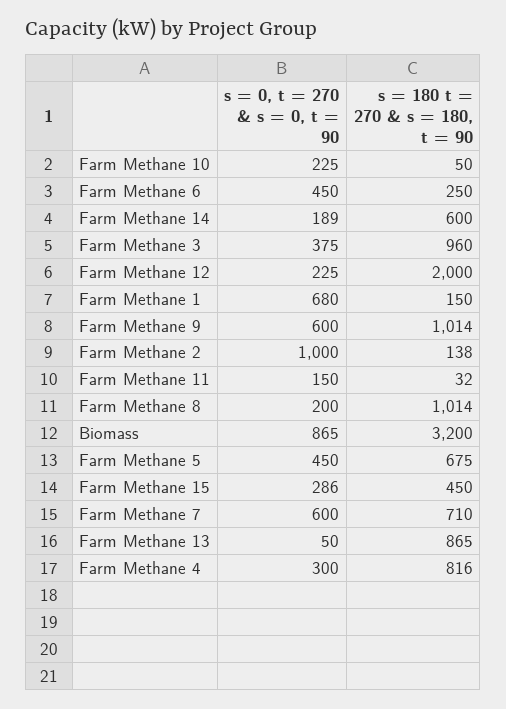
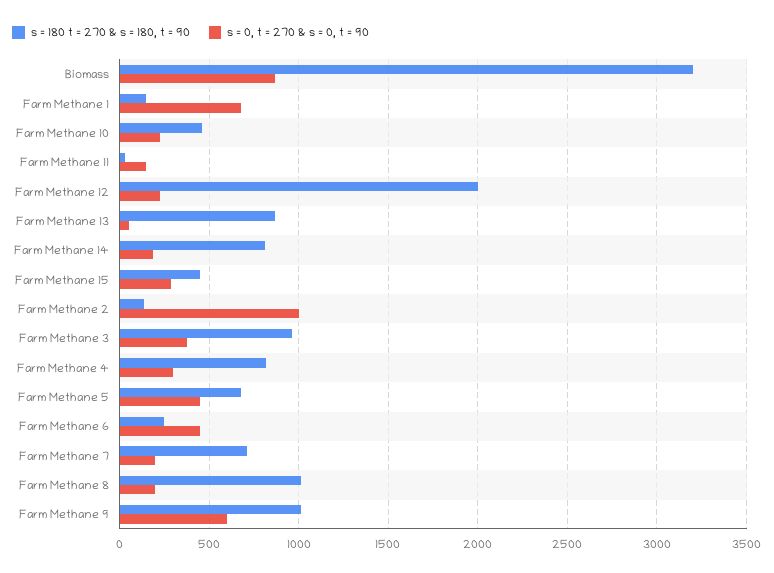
s = 180 t = 270 & s = 180, t = 90, Farm Methane 10: 50 -> 450
s = 180 t = 270 & s = 180, t = 90, Farm Methane 14: 600 -> 800
s = 0, t = 270 & s = 0, t = 90, Farm Methane 7: 600 -> 200

